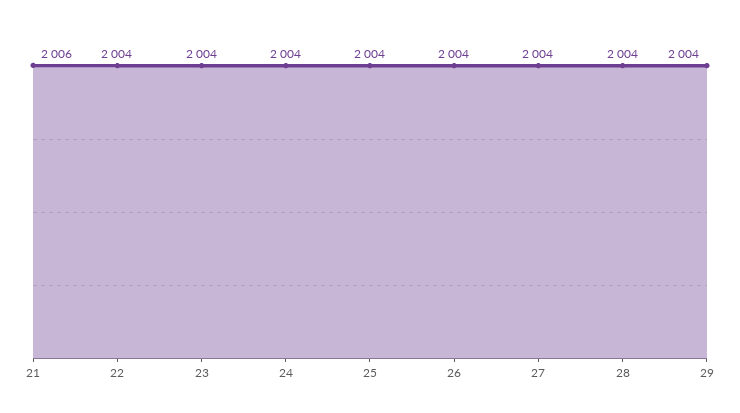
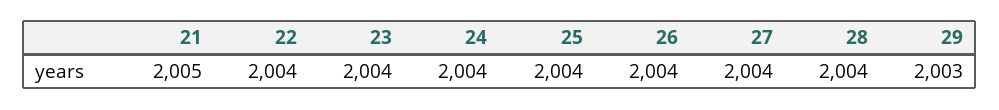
21: 2006 -> 2005
29: 2004 -> 2003

